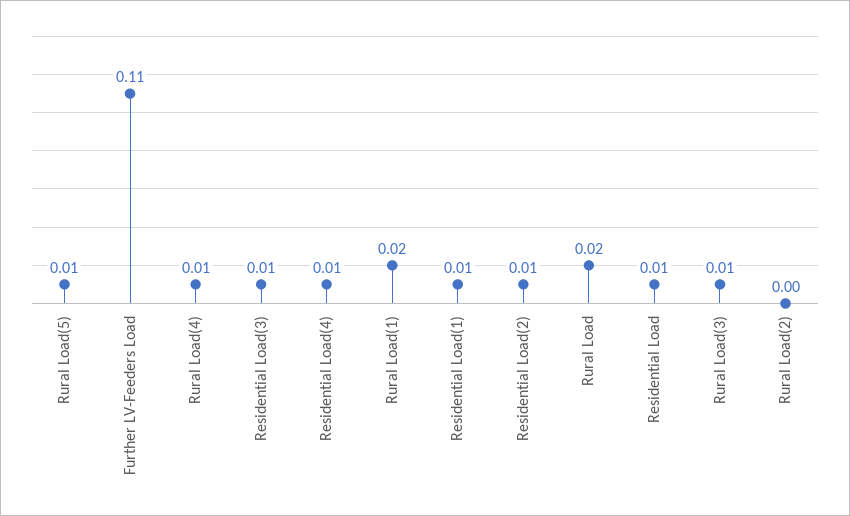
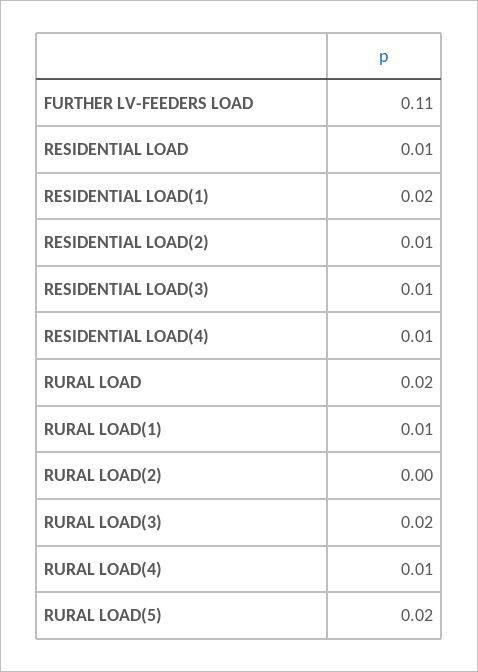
Rural Load(5): 0.01 -> 0.02
Rural Load(1): 0.02 -> 0.01
Residential Load(1): 0.01 -> 0.02
Rural Load(3): 0.01 -> 0.02

